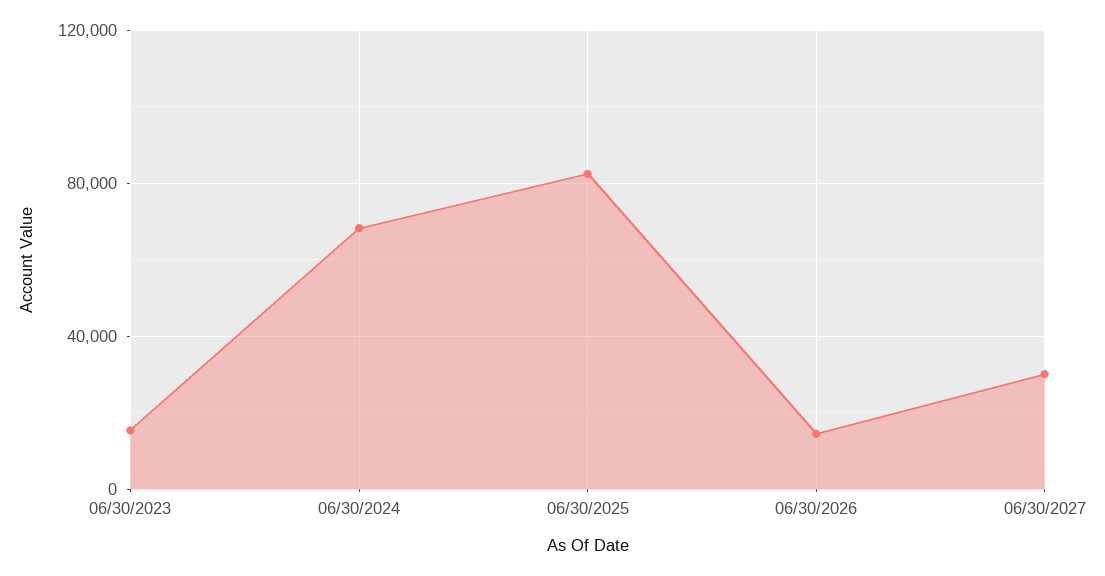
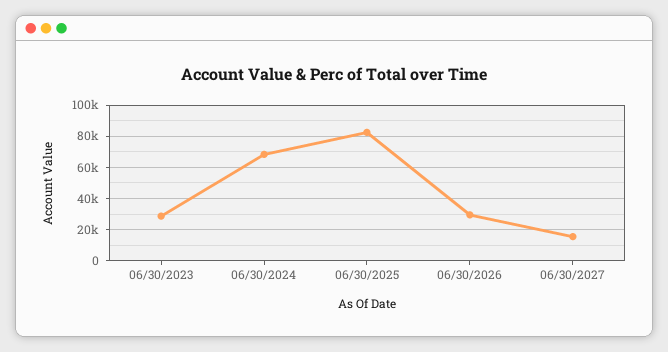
06/30/2023: 15000 -> 30000
06/30/2026: 15000 -> 30000
06/30/2027: 30000 -> 15000

